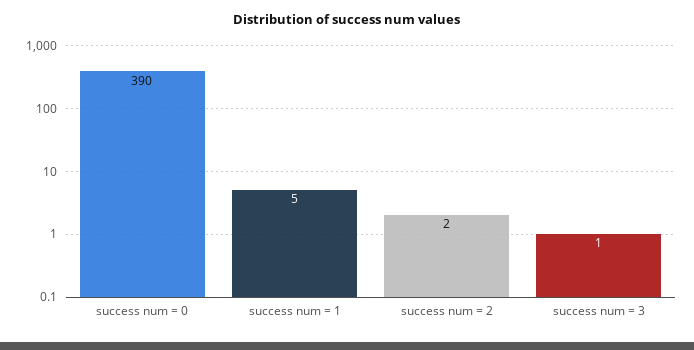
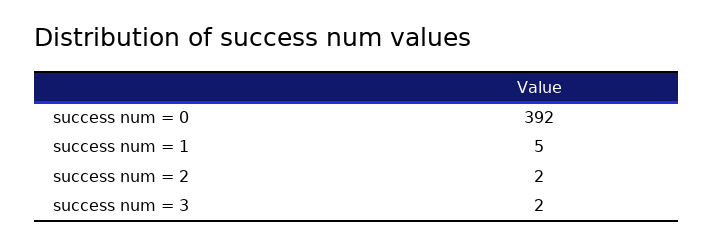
success num = 0: 390 -> 392
success num = 3: 1 -> 2

